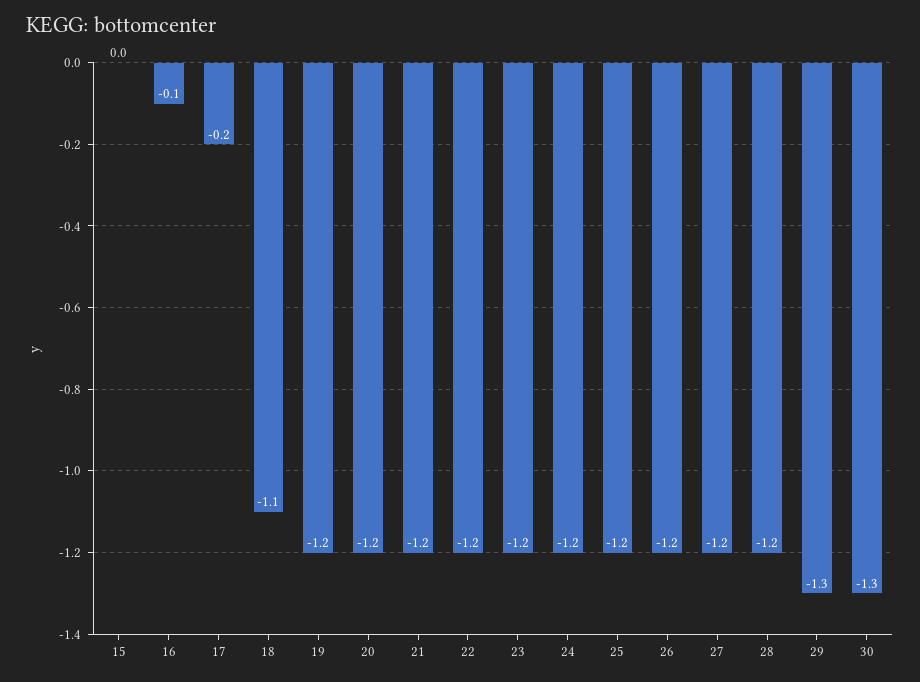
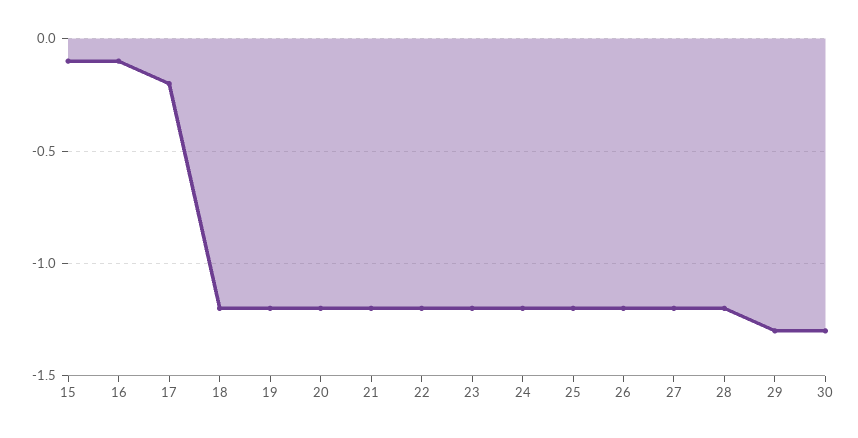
15: 0 -> -0.1
18: -1.1 -> -1.2

